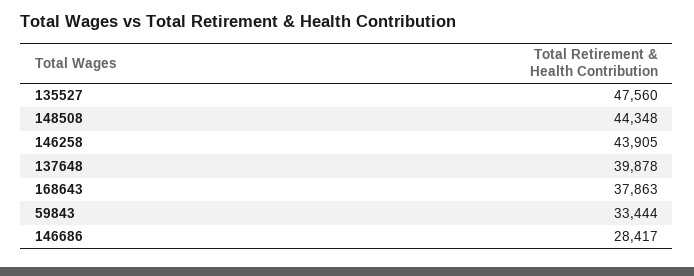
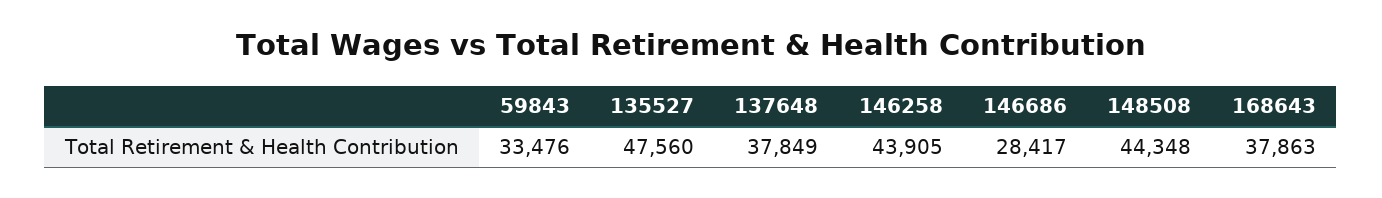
137648: 39878 -> 37849
59843: 33444 -> 33476

